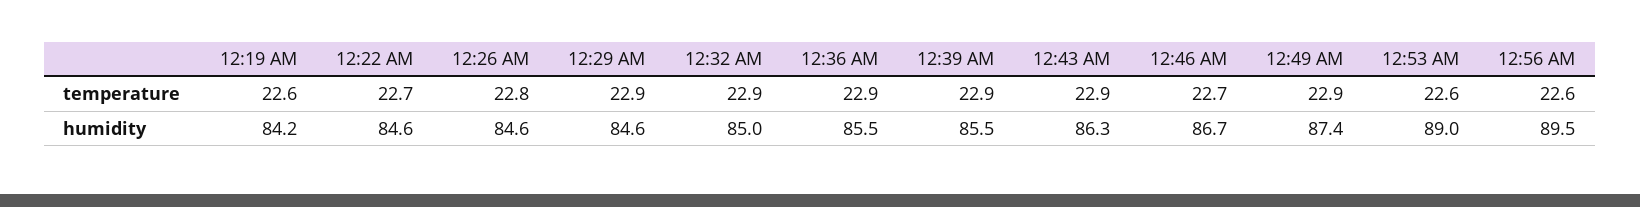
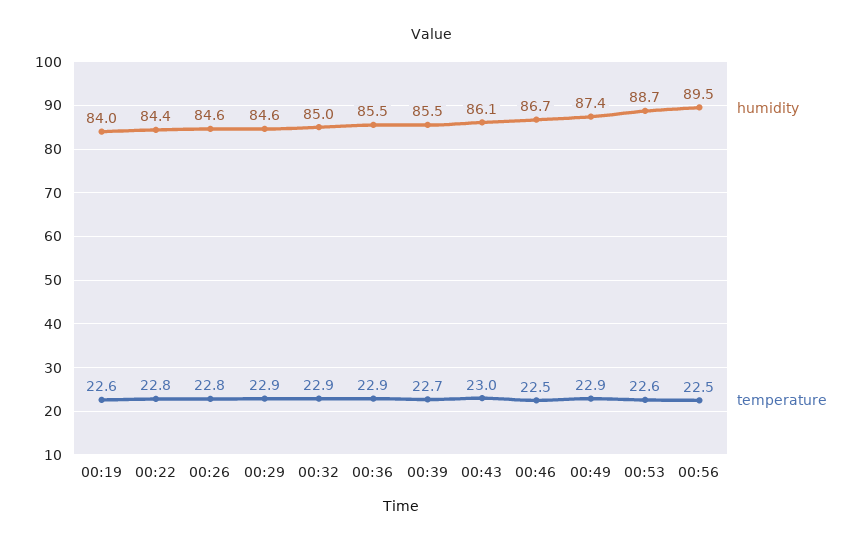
temperature, 12:22 AM: 22.7 -> 22.8
temperature, 12:39 AM: 22.9 -> 22.7
temperature, 12:43 AM: 22.9 -> 23
temperature, 12:46 AM: 22.7 -> 22.5
temperature, 12:56 AM: 22.6 -> 22.5
humidity, 12:19 AM: 84.2 -> 84
humidity, 12:22 AM: 84.6 -> 84.4
humidity, 12:43 AM: 86.3 -> 86.1
humidity, 12:53 AM: 89 -> 88.7

